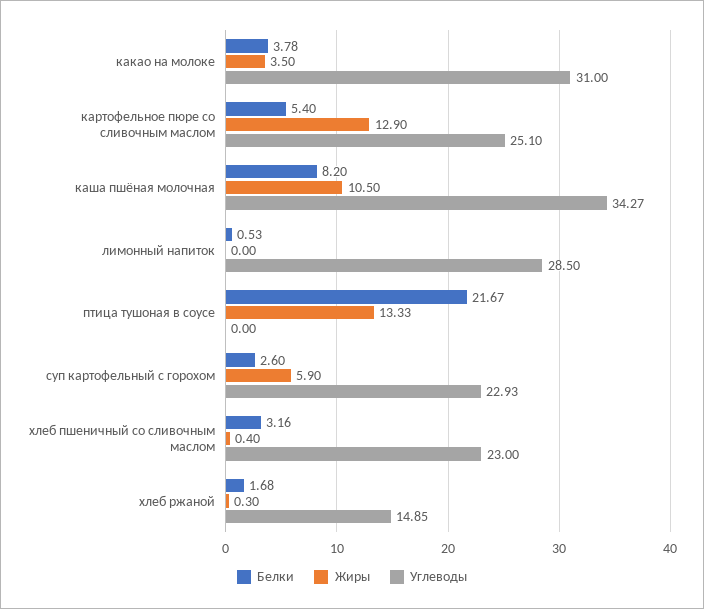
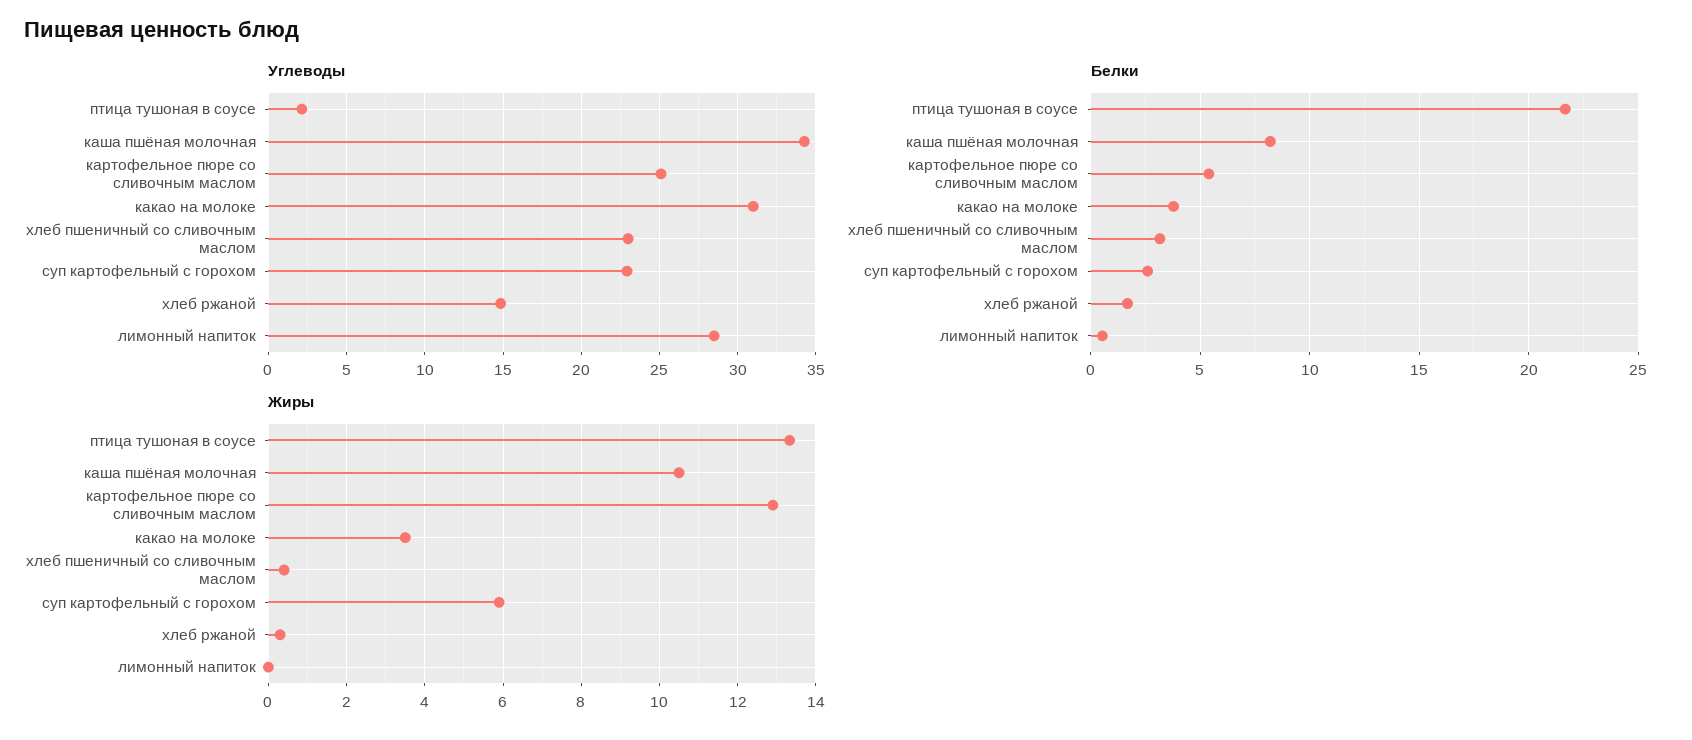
Углеводы, птица тушоная в соусе: 0 -> 2

